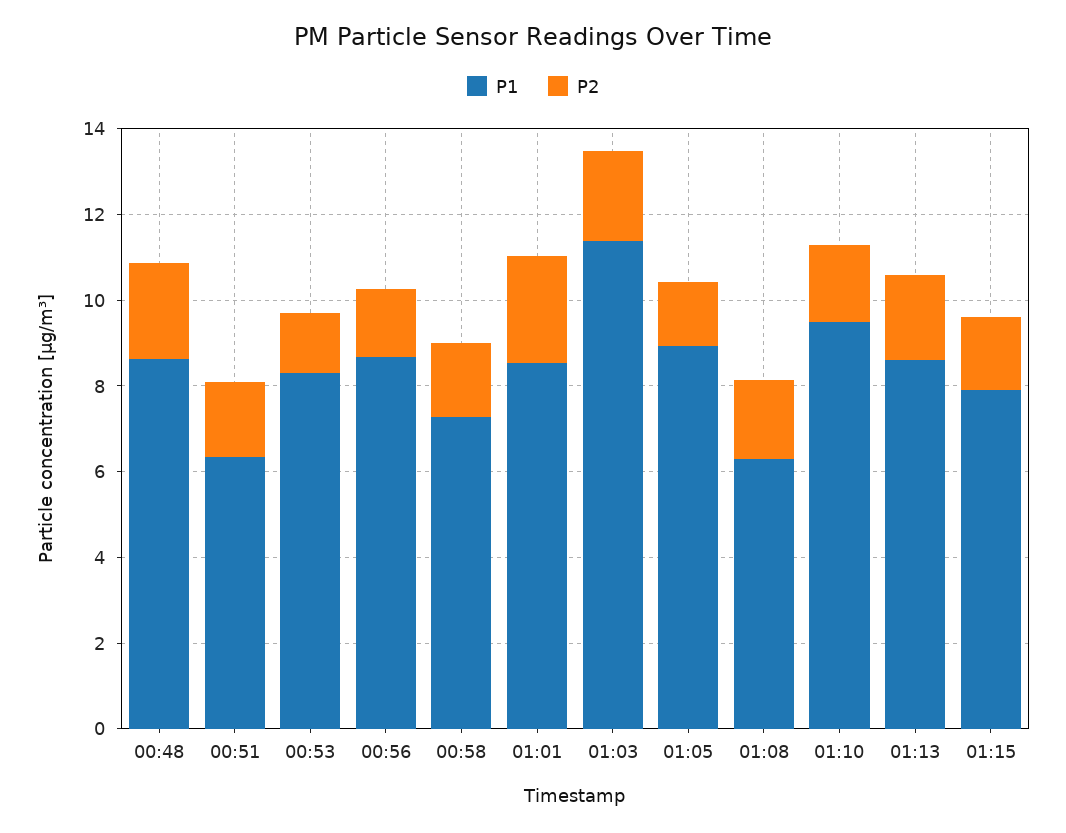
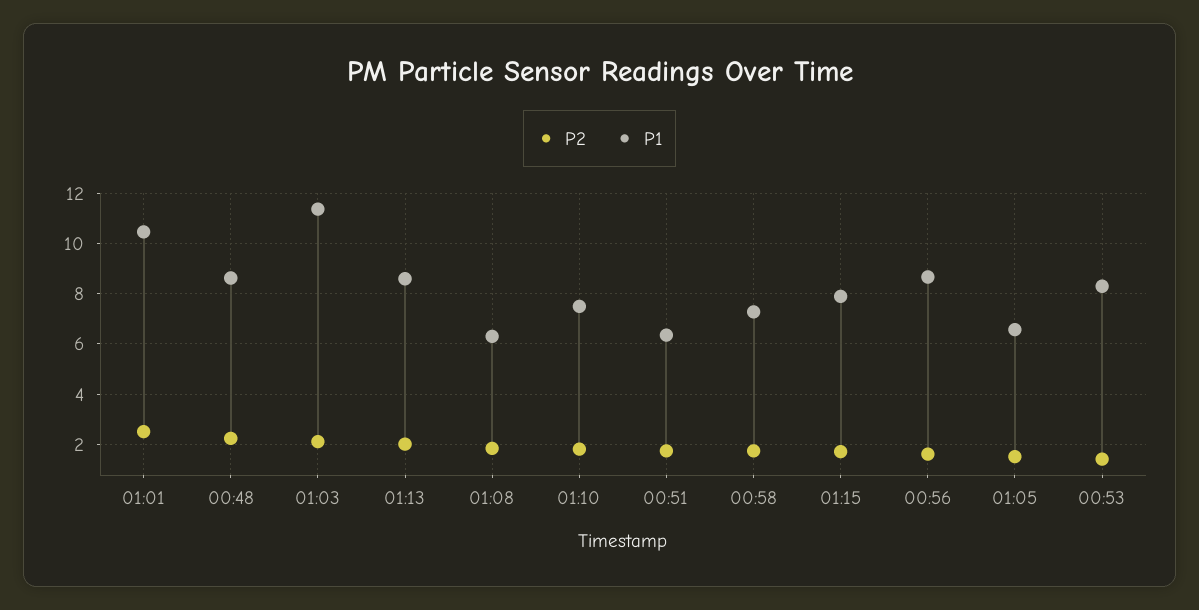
P1, 01:01: 8.5 -> 10.5
P1, 01:05: 9 -> 6.5
P1, 01:10: 9.5 -> 7.5

